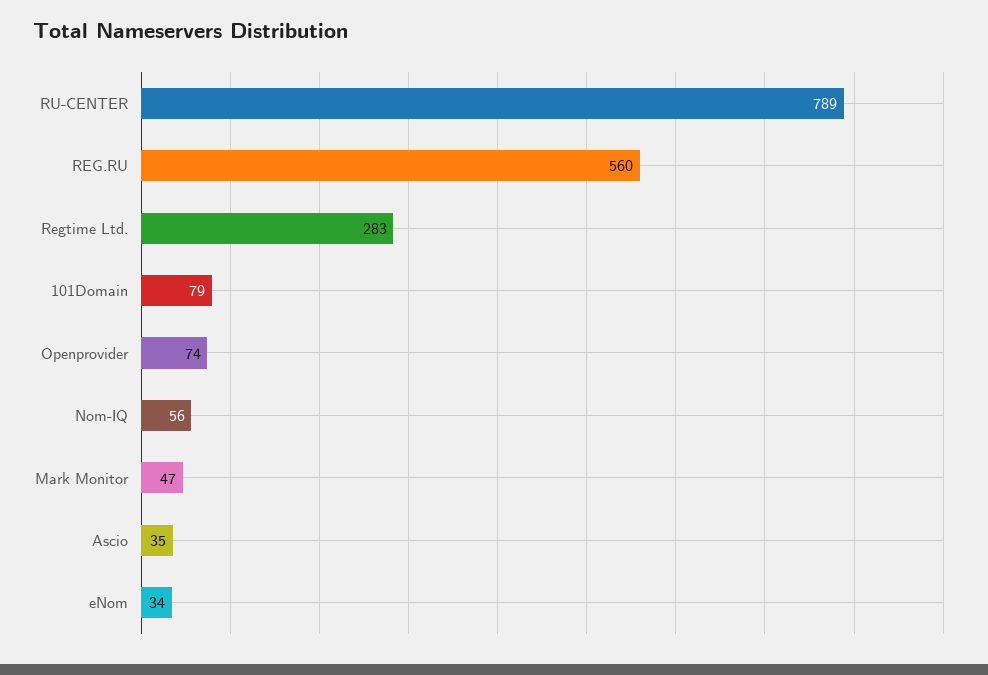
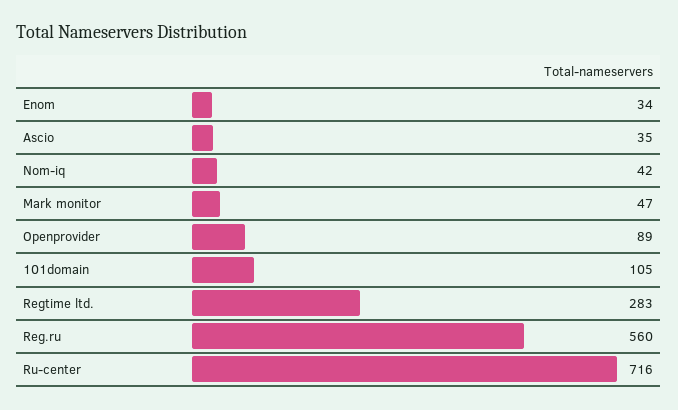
RU-CENTER: 789 -> 716
101Domain: 79 -> 105
Openprovider: 74 -> 89
Nom-IQ: 56 -> 42

